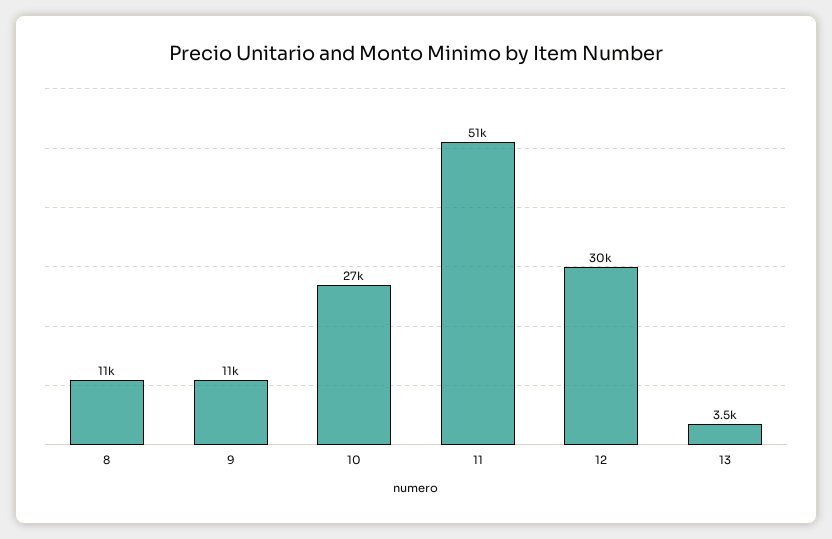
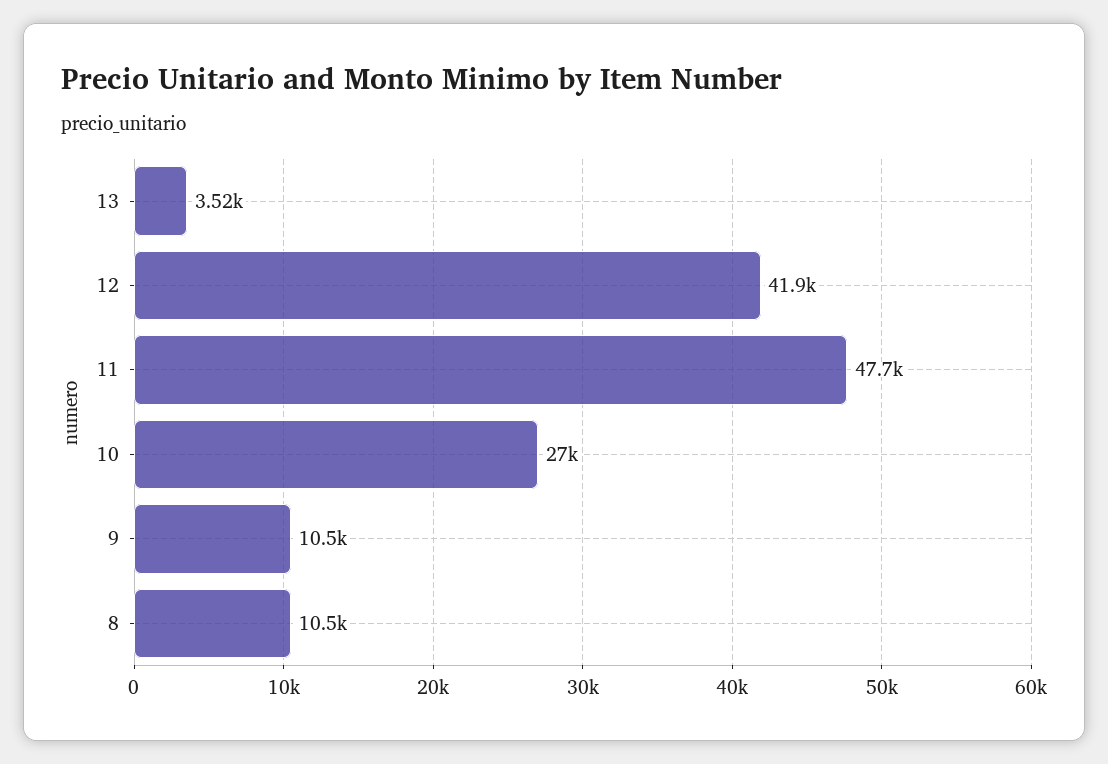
11: 51000 -> 47700
12: 30000 -> 41900

